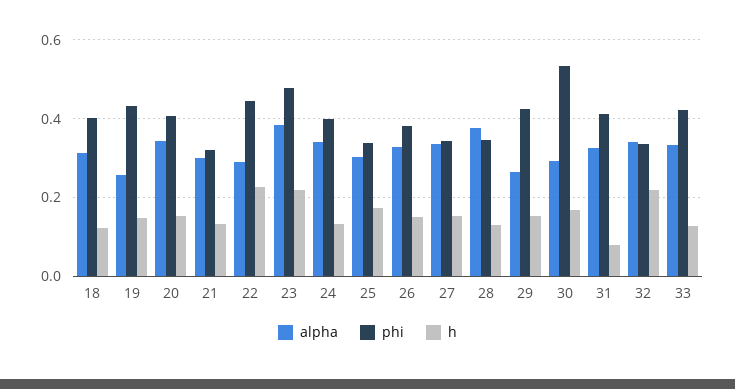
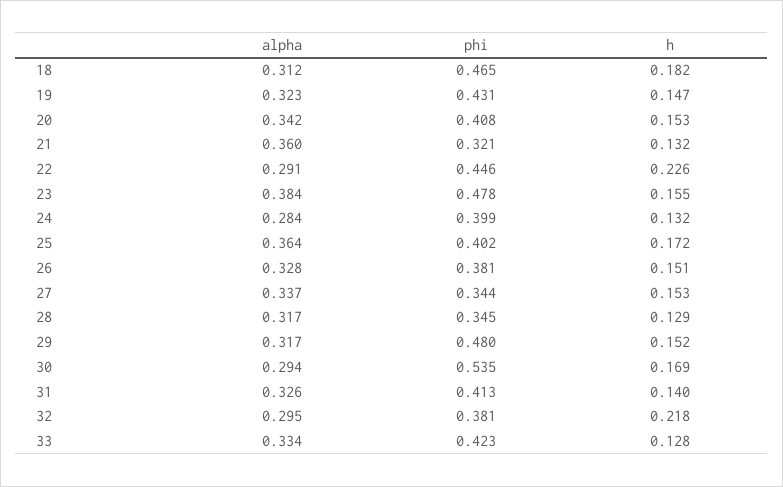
phi, 18: 0.4 -> 0.465
h, 18: 0.12 -> 0.182
alpha, 19: 0.26 -> 0.323
alpha, 21: 0.3 -> 0.36
h, 23: 0.22 -> 0.155
alpha, 24: 0.34 -> 0.284
alpha, 25: 0.3 -> 0.364
phi, 25: 0.34 -> 0.402
alpha, 28: 0.38 -> 0.317
alpha, 29: 0.26 -> 0.317
phi, 29: 0.42 -> 0.48
h, 31: 0.08 -> 0.14
alpha, 32: 0.34 -> 0.295
phi, 32: 0.34 -> 0.381

